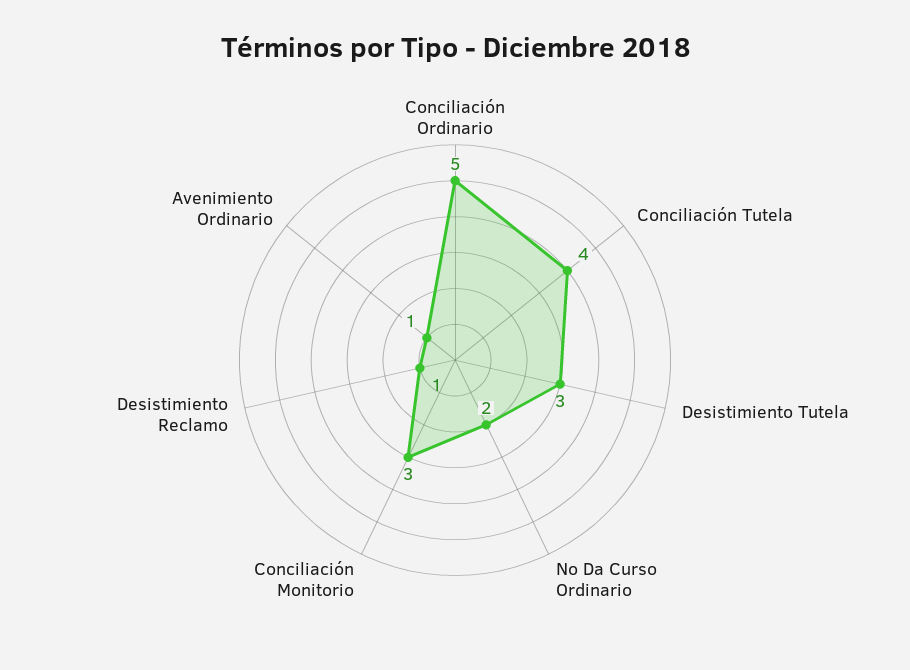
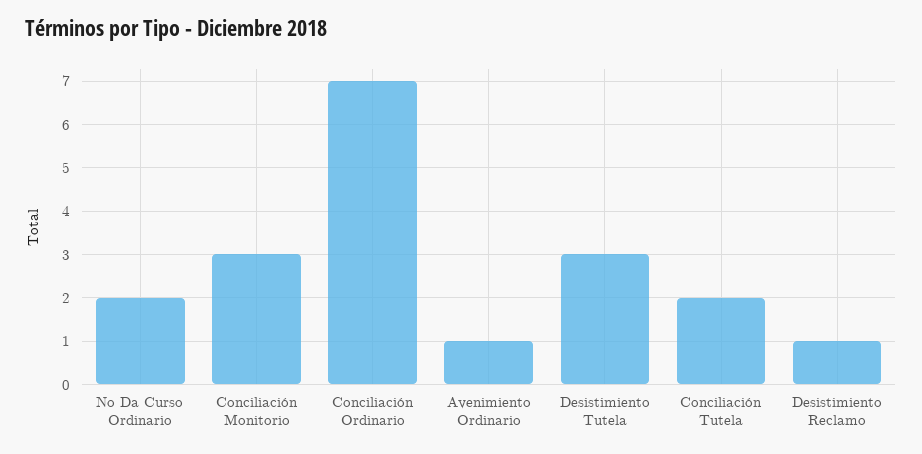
Conciliación Ordinario: 5 -> 7
Conciliación Tutela: 4 -> 2

